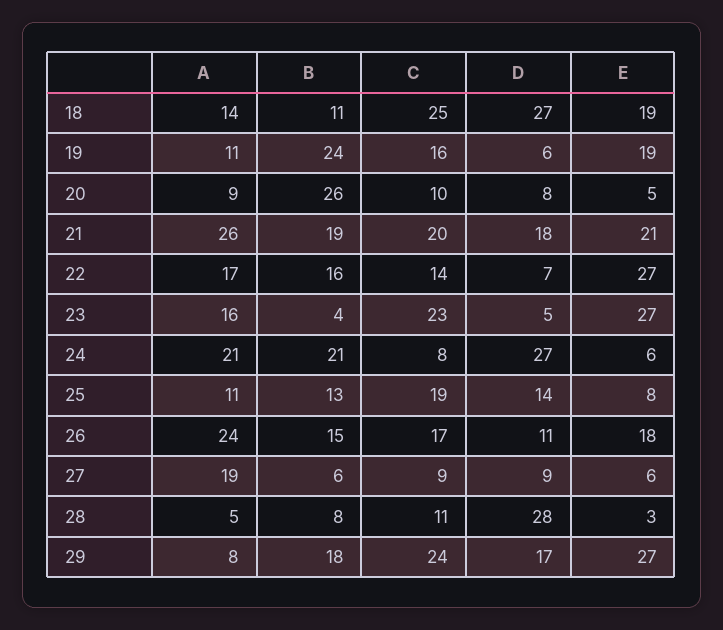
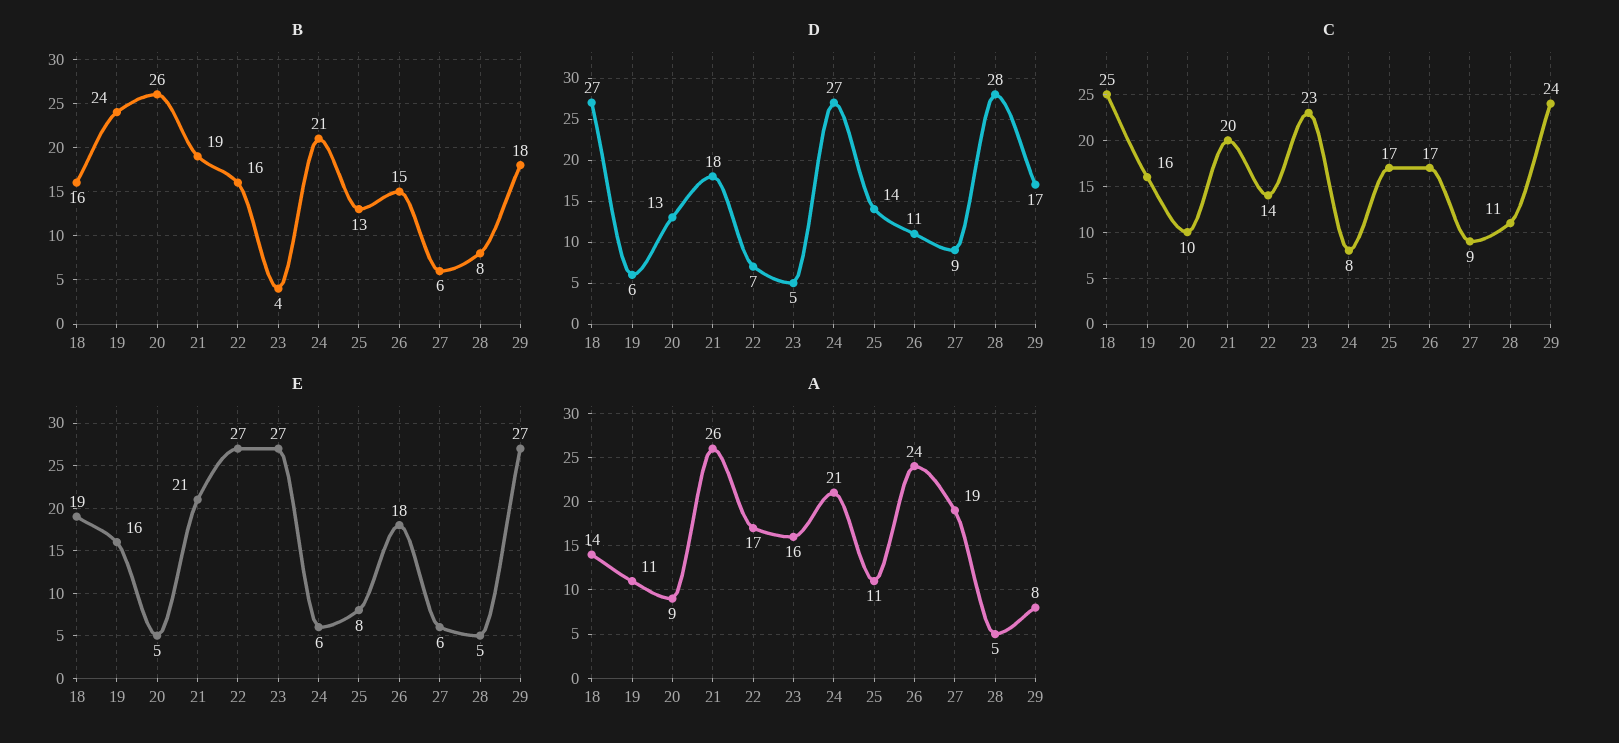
B, 18: 11 -> 16
E, 19: 19 -> 16
D, 20: 8 -> 13
C, 25: 19 -> 17
E, 28: 3 -> 5

